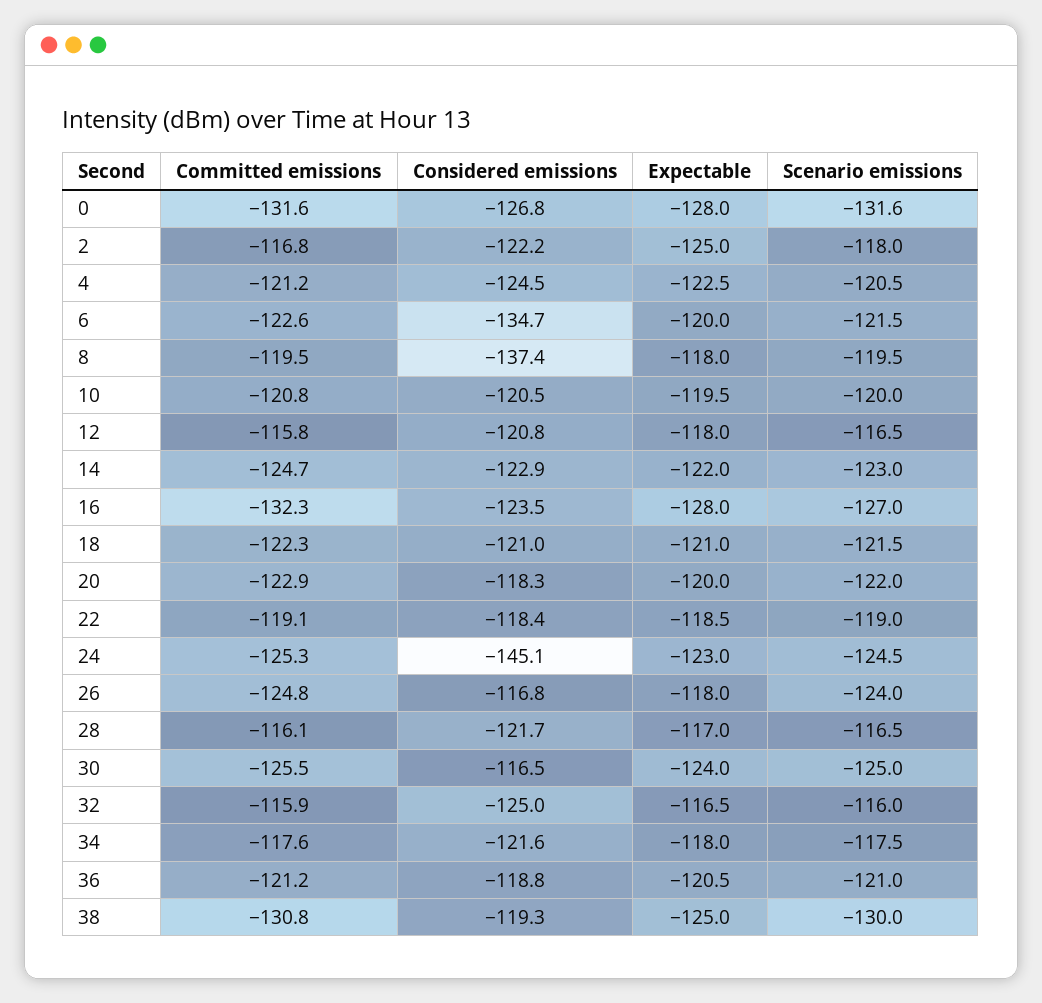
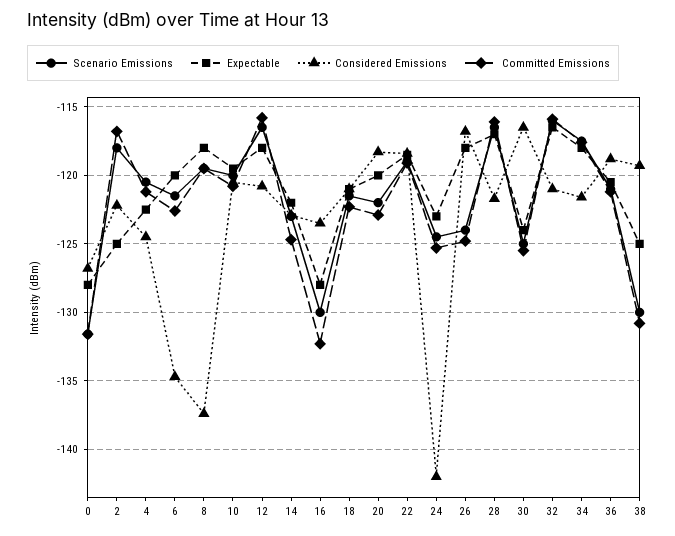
Scenario emissions, 16: -127 -> -130
Considered emissions, 24: -145.1 -> -142
Considered emissions, 32: -125 -> -121

